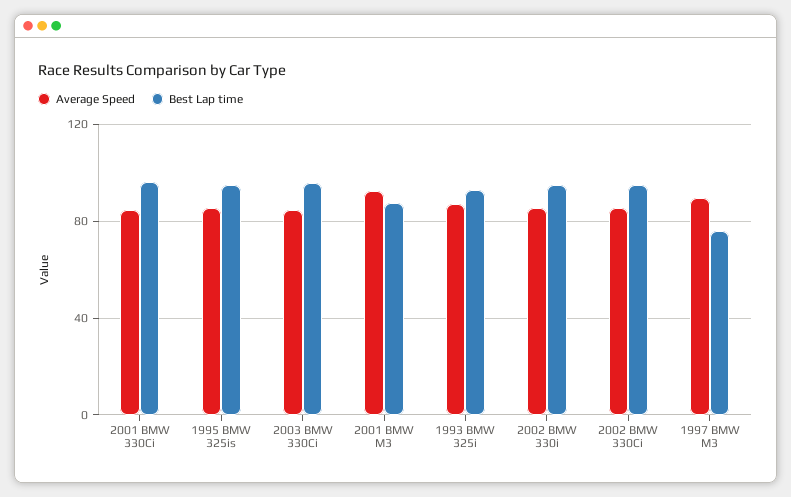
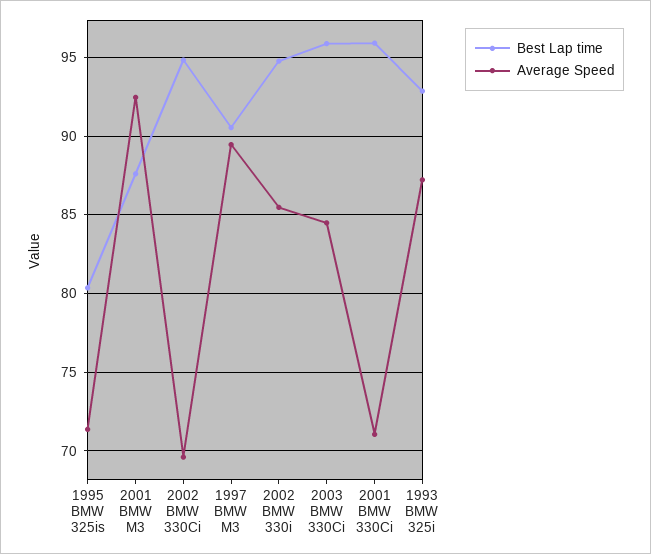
Average Speed, 2001 BMW 330Ci: 85 -> 71
Average Speed, 1995 BMW 325is: 85 -> 71.5
Best Lap time, 1995 BMW 325is: 95 -> 80.5
Average Speed, 2002 BMW 330Ci: 85 -> 69.5
Best Lap time, 1997 BMW M3: 75 -> 90.5

